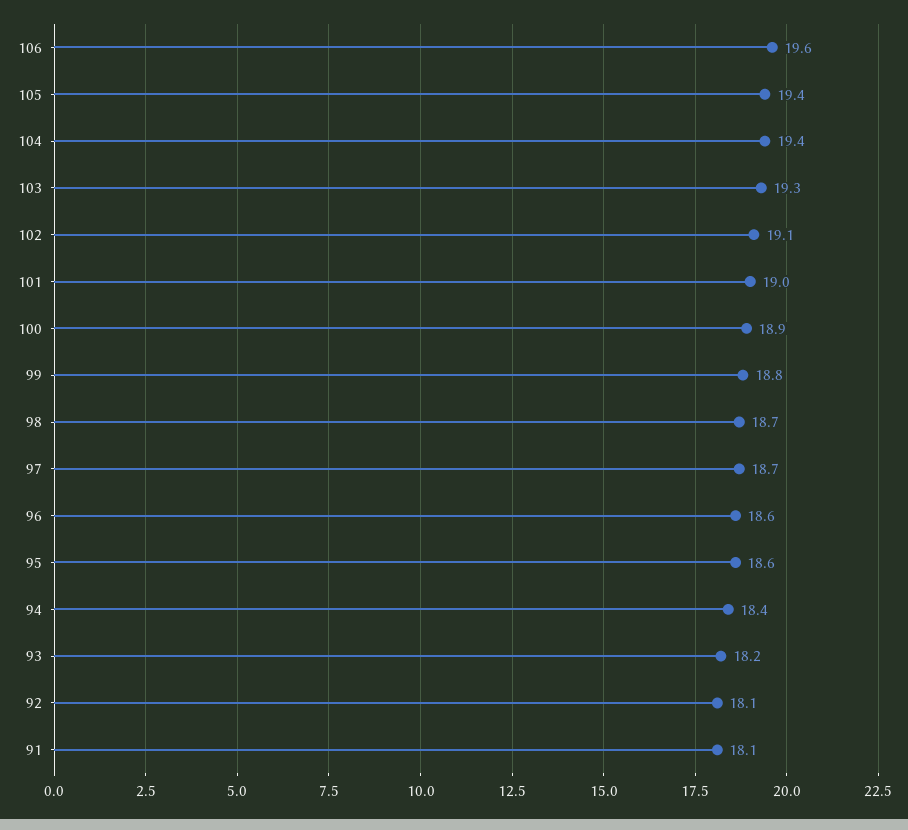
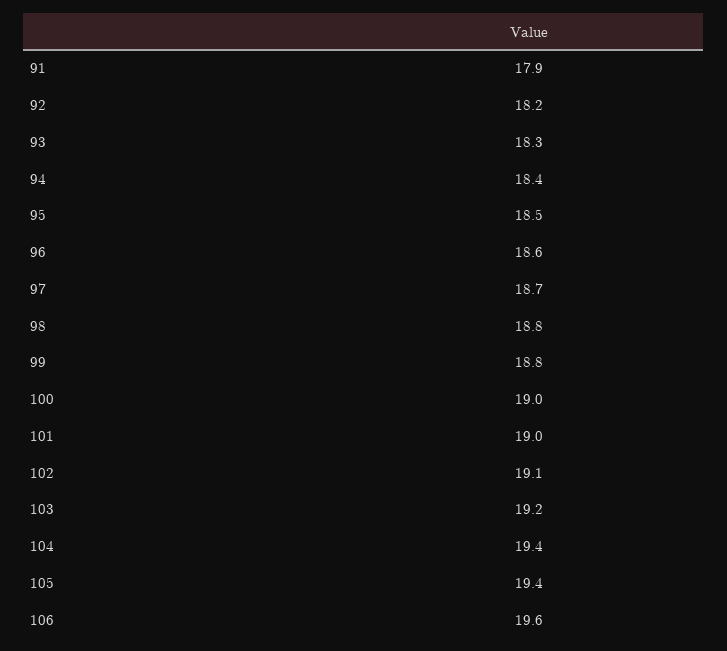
103: 19.3 -> 19.2
100: 18.9 -> 19
98: 18.7 -> 18.8
95: 18.6 -> 18.5
93: 18.2 -> 18.3
92: 18.1 -> 18.2
91: 18.1 -> 17.9

